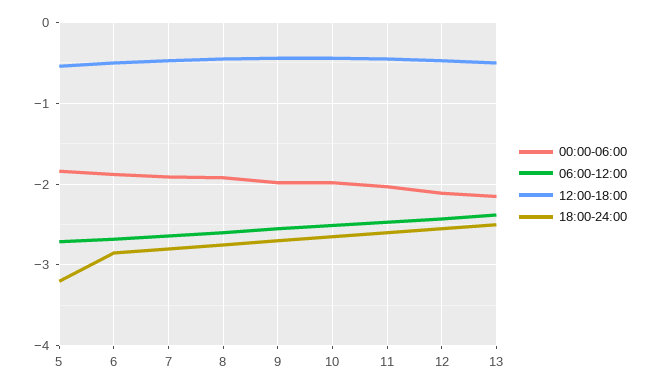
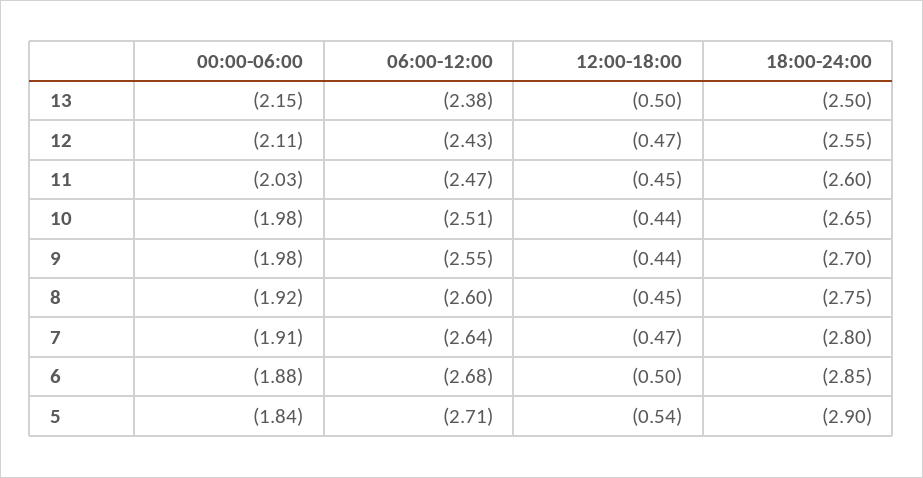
18:00-24:00, 5: -3.2 -> -2.9

